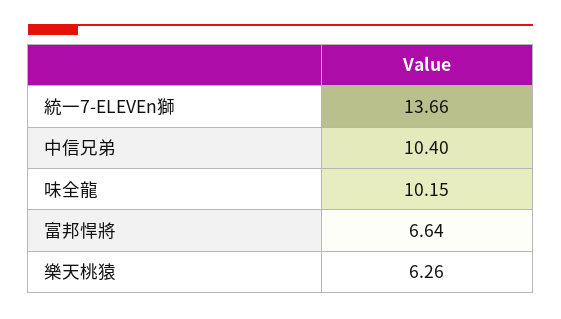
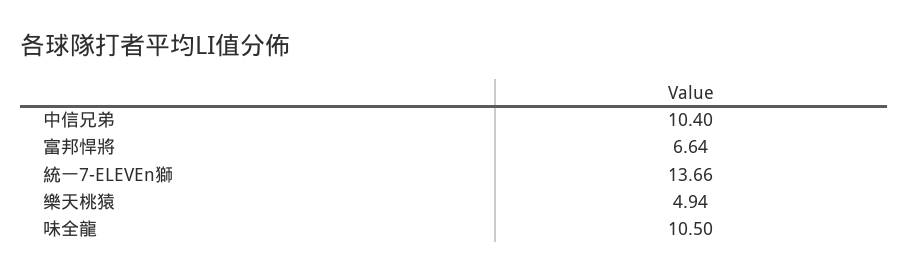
味全龍: 10.15 -> 10.5
樂天桃猿: 6.26 -> 4.94

